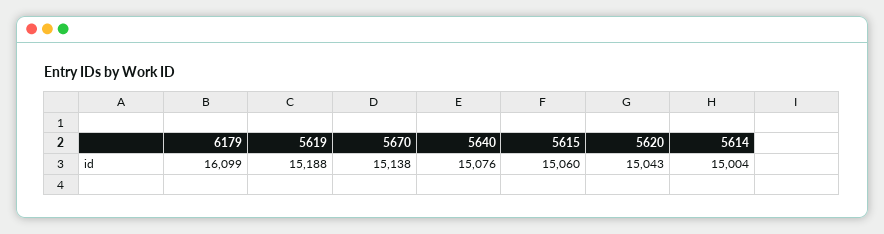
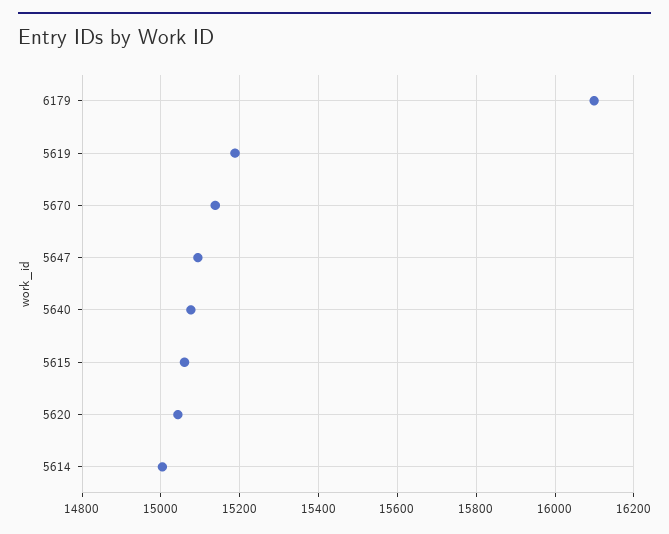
5647: none -> 15100

